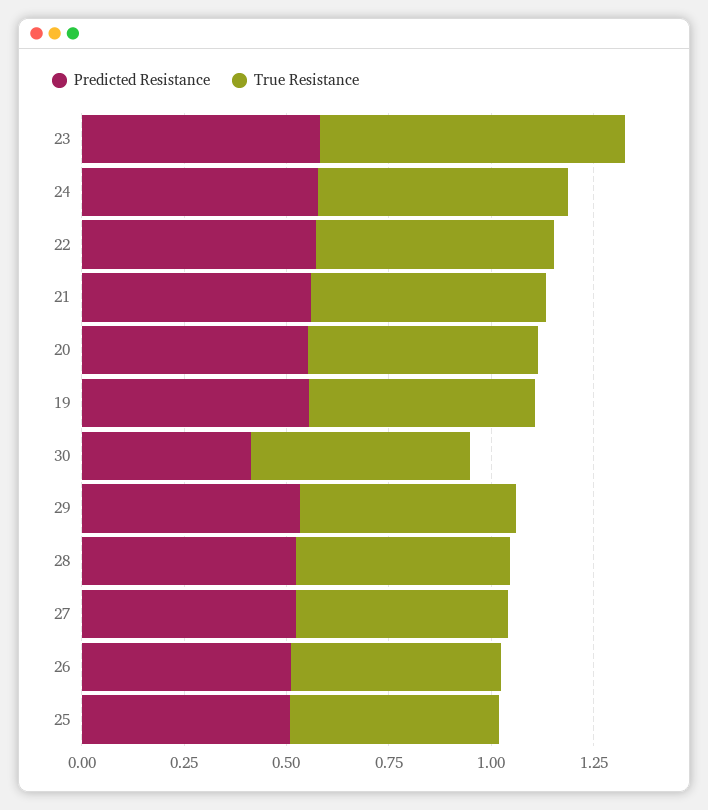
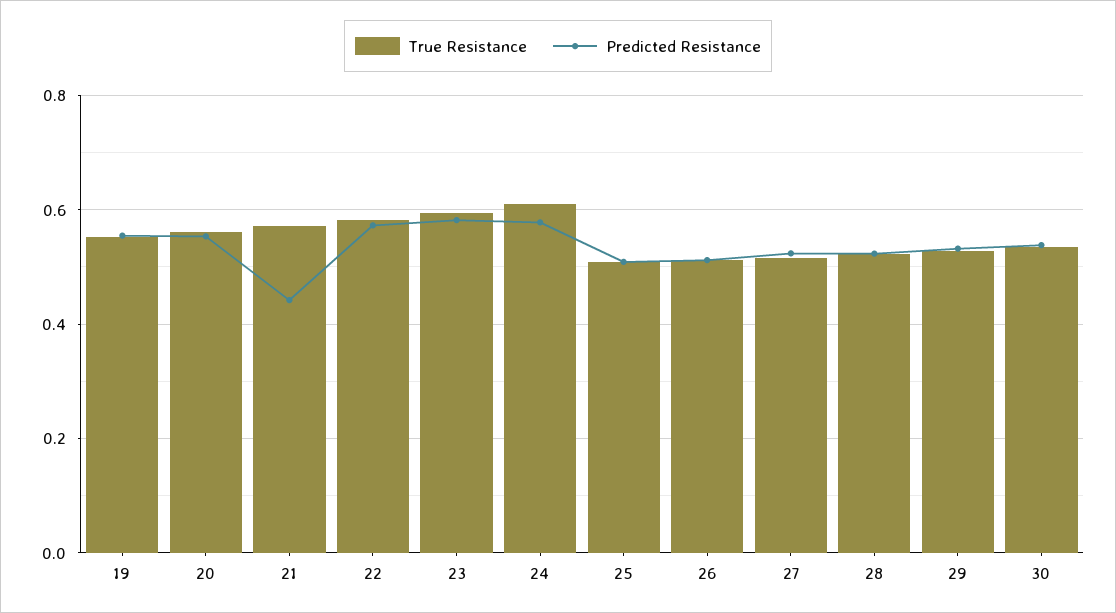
True Resistance, 23: 0.75 -> 0.6
Predicted Resistance, 21: 0.55 -> 0.44
Predicted Resistance, 30: 0.4 -> 0.54

